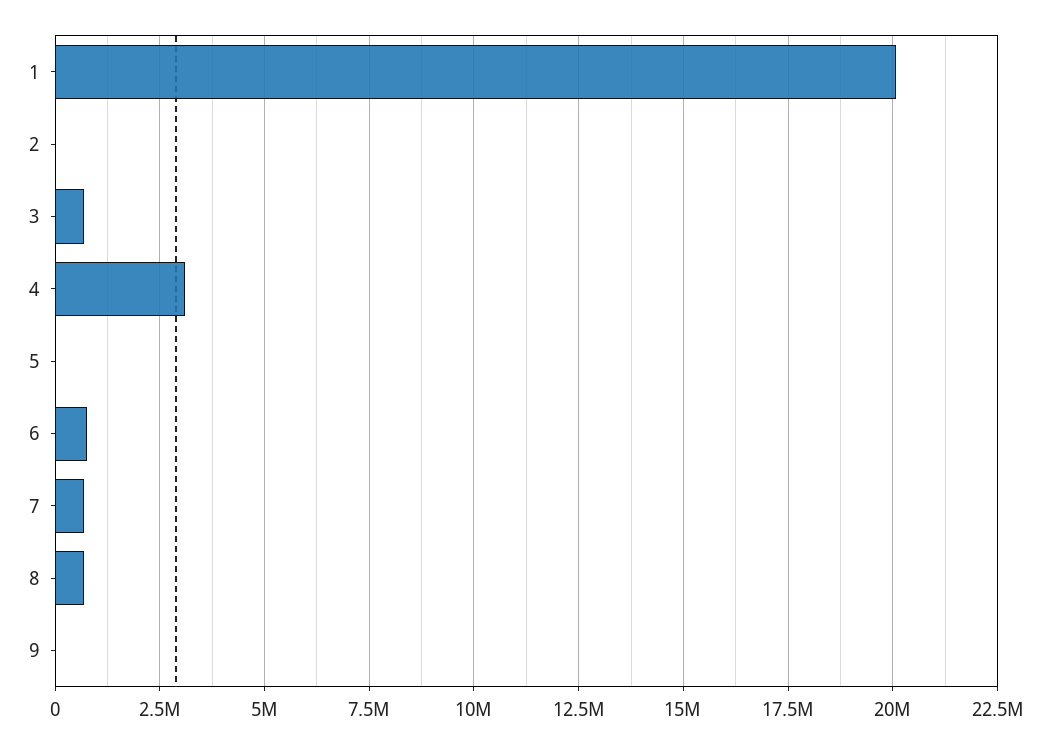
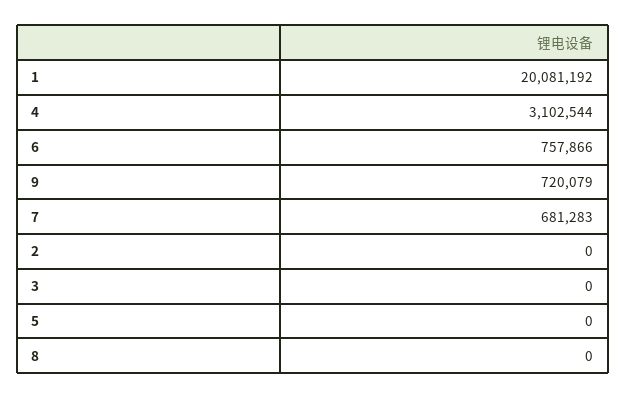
3: 750000 -> 0
8: 750000 -> 0
9: 0 -> 720079

